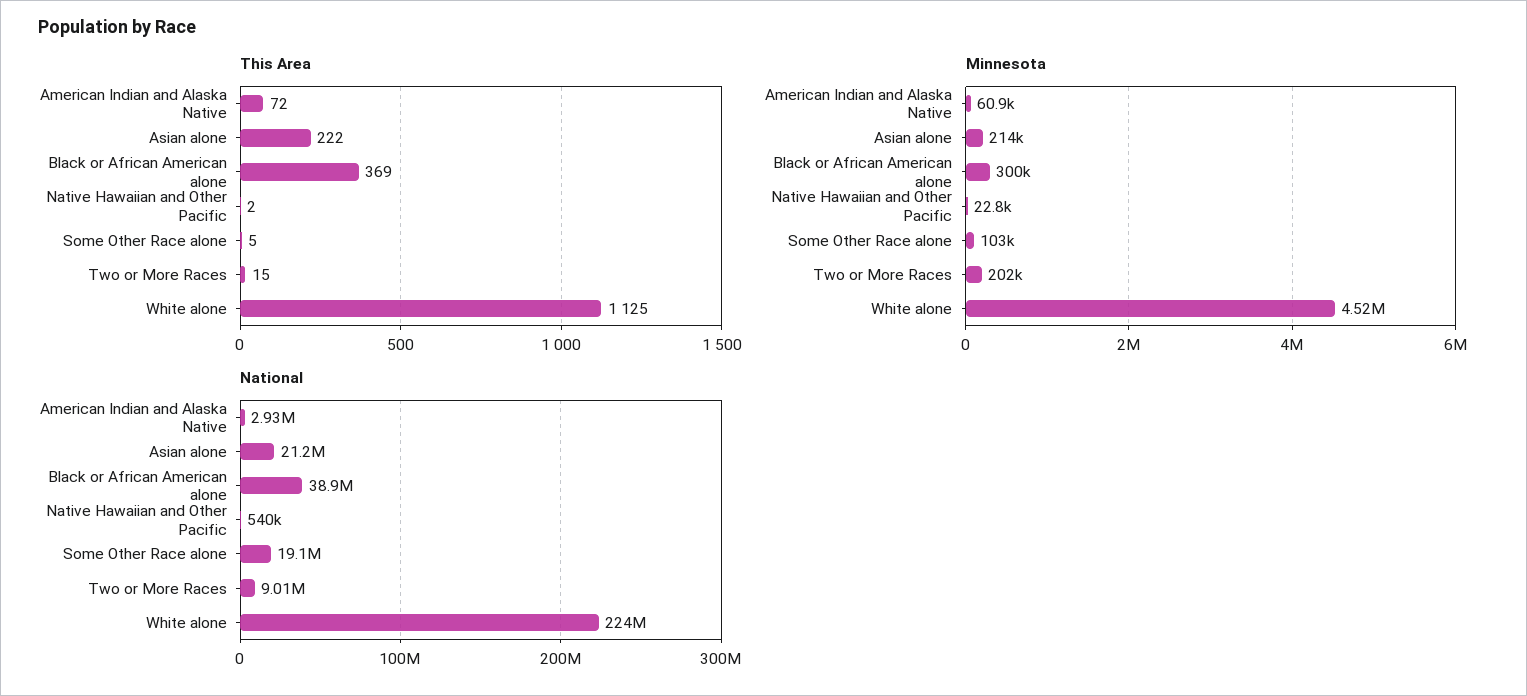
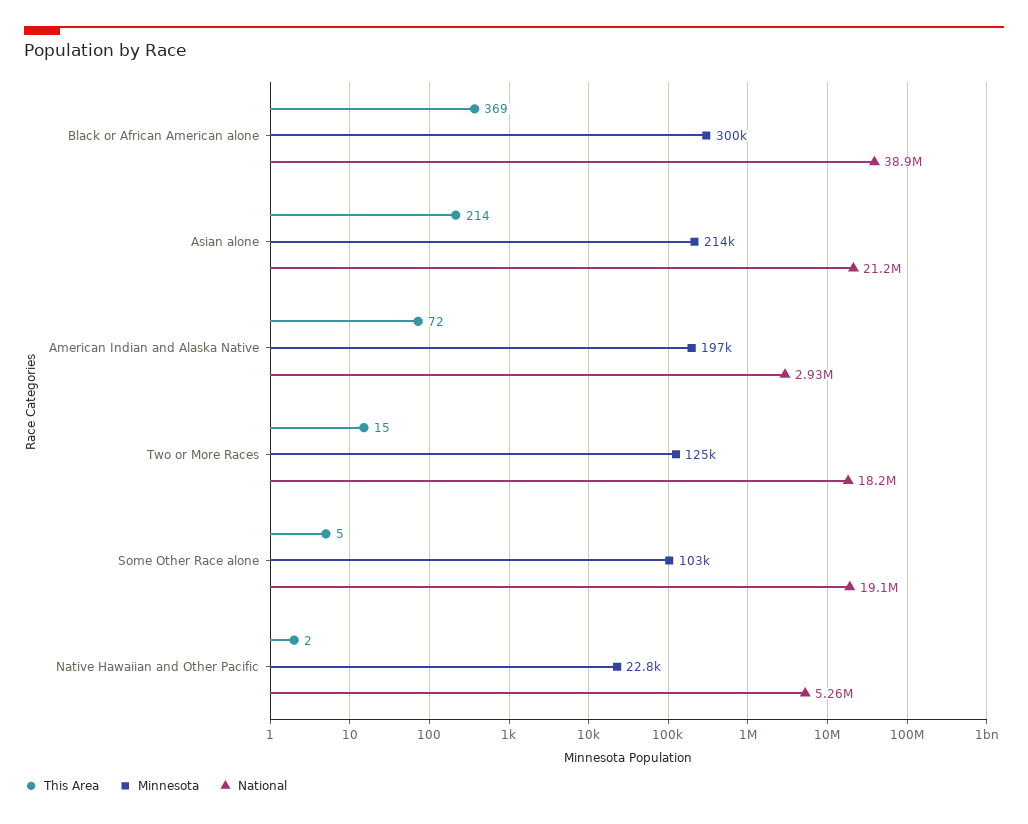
This Area, Asian alone: 222 -> 214
This Area, White alone: 1125 -> none
Minnesota, American Indian and Alaska Native: 60900 -> 197000
Minnesota, Two or More Races: 202000 -> 125000
Minnesota, White alone: 4520000 -> none
National, Native Hawaiian and Other Pacific: 540000 -> 5260000
National, Two or More Races: 9010000 -> 18200000
National, White alone: 224000000 -> none

